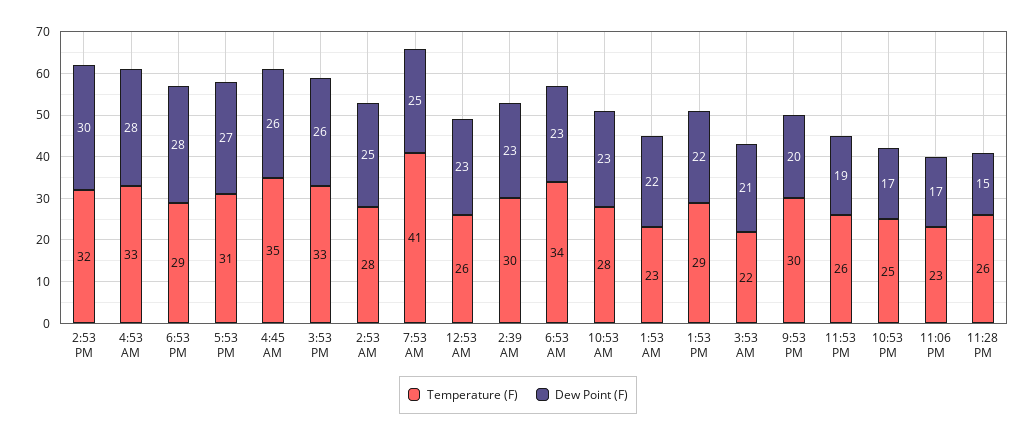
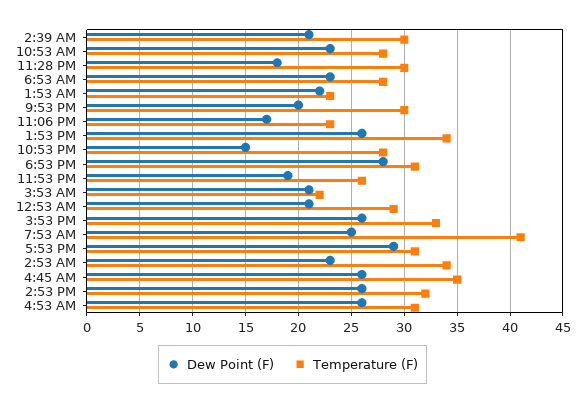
Dew Point (F), 2:53 PM: 30 -> 26
Temperature (F), 4:53 AM: 33 -> 31
Dew Point (F), 4:53 AM: 28 -> 26
Temperature (F), 6:53 PM: 29 -> 31
Dew Point (F), 5:53 PM: 27 -> 29
Temperature (F), 2:53 AM: 28 -> 34
Dew Point (F), 2:53 AM: 25 -> 23
Temperature (F), 12:53 AM: 26 -> 29
Dew Point (F), 12:53 AM: 23 -> 21
Dew Point (F), 2:39 AM: 23 -> 21
Temperature (F), 6:53 AM: 34 -> 28
Temperature (F), 1:53 PM: 29 -> 34
Dew Point (F), 1:53 PM: 22 -> 26
Temperature (F), 10:53 PM: 25 -> 28
Dew Point (F), 10:53 PM: 17 -> 15
Temperature (F), 11:28 PM: 26 -> 30
Dew Point (F), 11:28 PM: 15 -> 18

